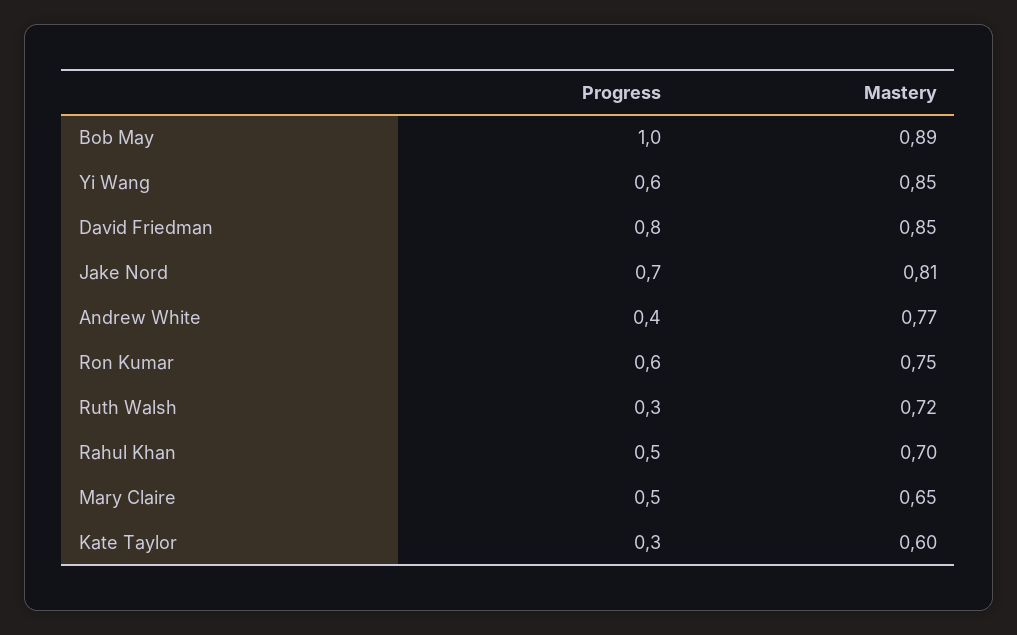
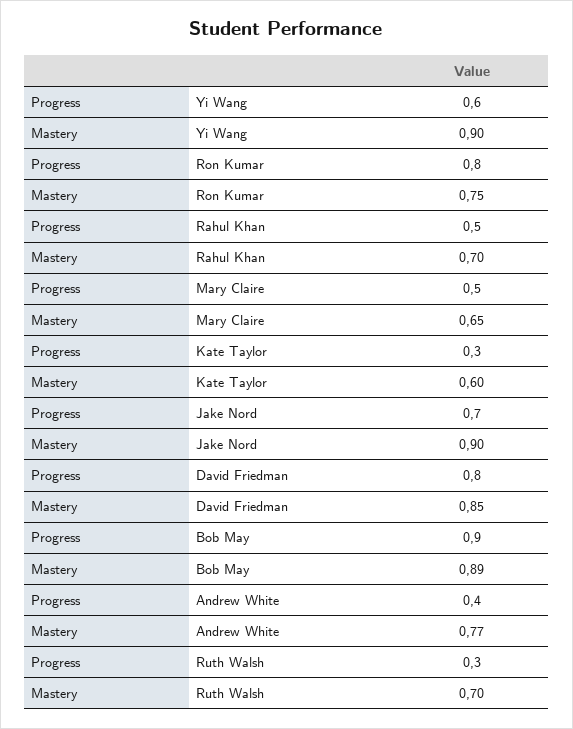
Progress, Bob May: 1 -> 0.9
Mastery, Yi Wang: 0.85 -> 0.9
Mastery, Jake Nord: 0.81 -> 0.9
Progress, Ron Kumar: 0.6 -> 0.8
Mastery, Ruth Walsh: 0.72 -> 0.7

